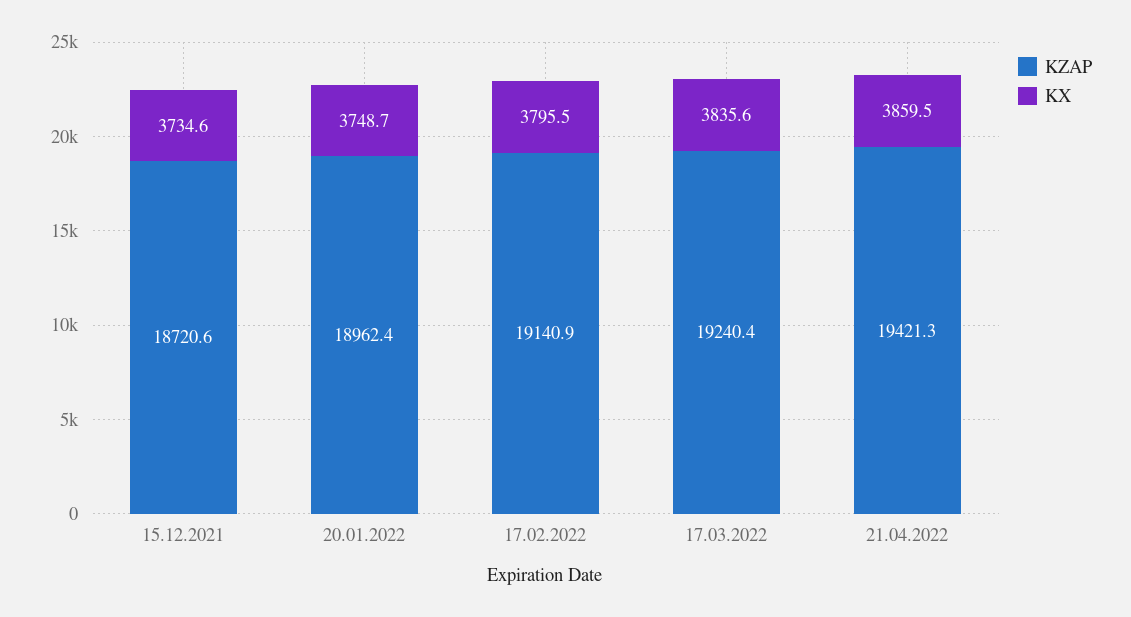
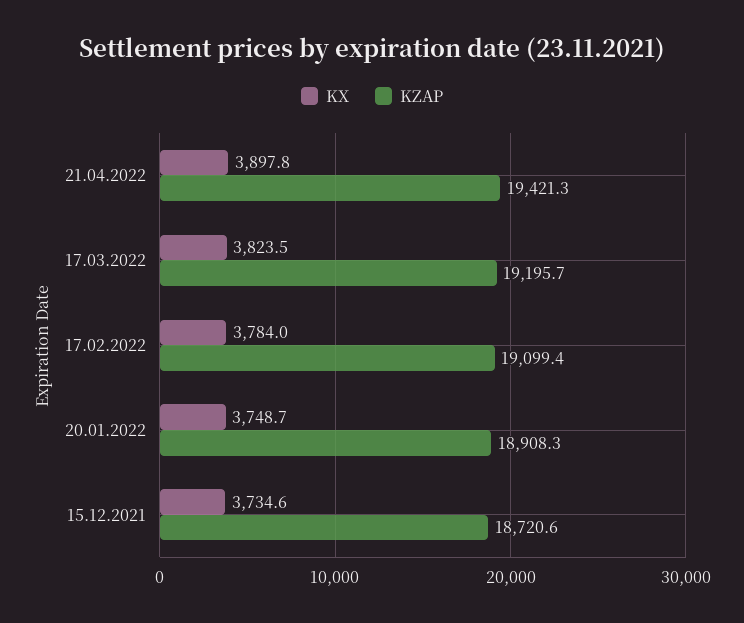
KZAP, 20.01.2022: 18962.4 -> 18908.3
KZAP, 17.02.2022: 19140.9 -> 19099.4
KX, 17.02.2022: 3795.5 -> 3784
KZAP, 17.03.2022: 19240.4 -> 19195.7
KX, 17.03.2022: 3835.6 -> 3823.5
KX, 21.04.2022: 3859.5 -> 3897.8

